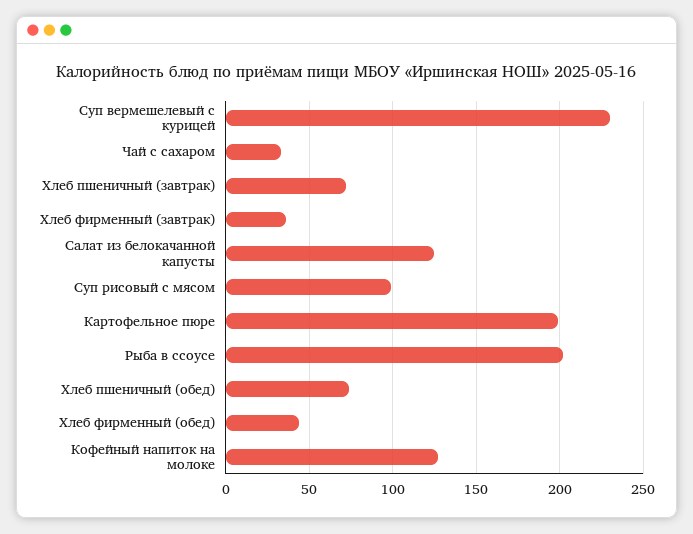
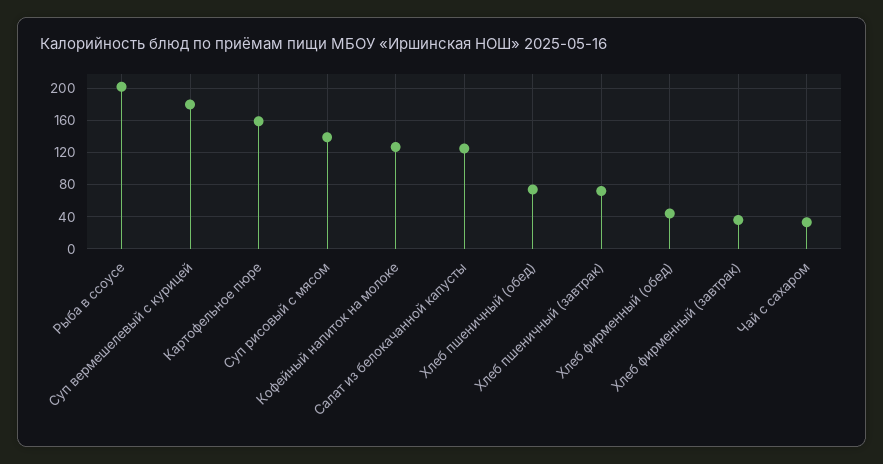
Суп вермешелевый с курицей: 230 -> 180
Суп рисовый с мясом: 100 -> 140
Картофельное пюре: 200 -> 160

